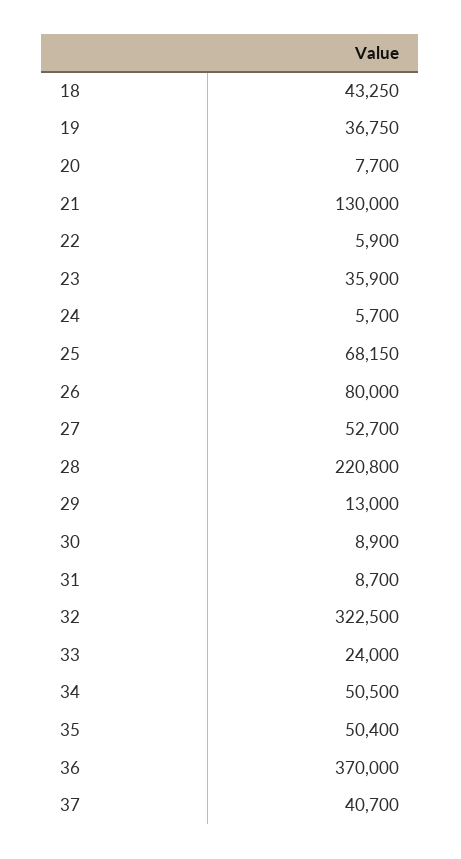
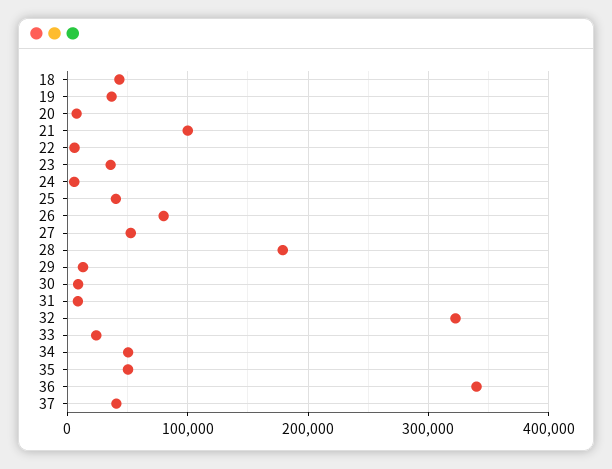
21: 130000 -> 100000
25: 68150 -> 40000
28: 220800 -> 180000
36: 370000 -> 340000

